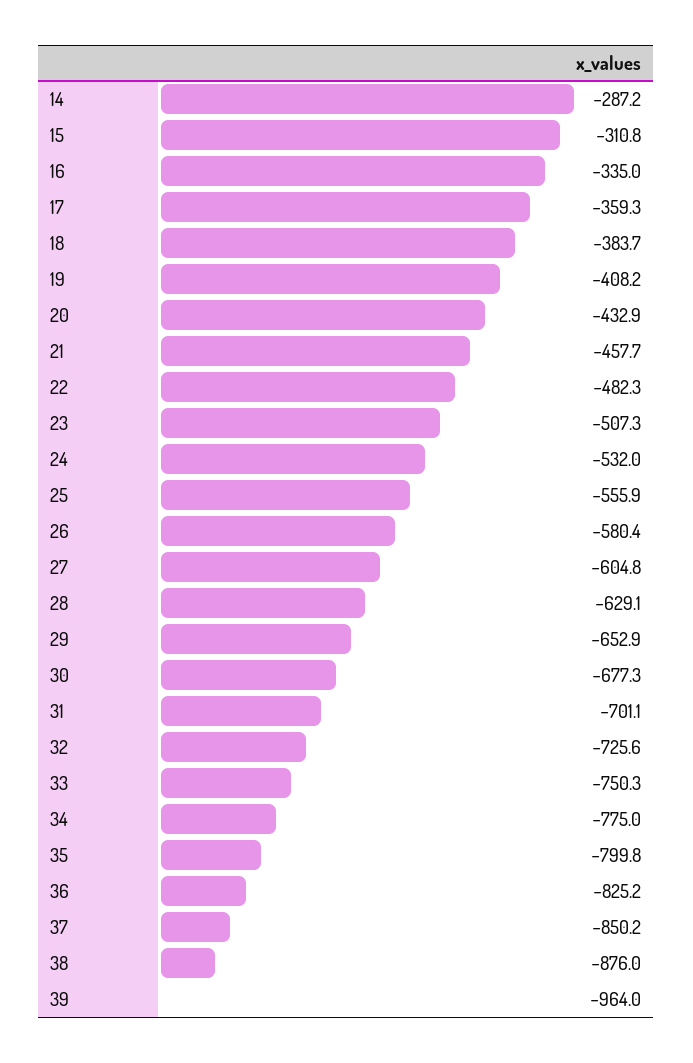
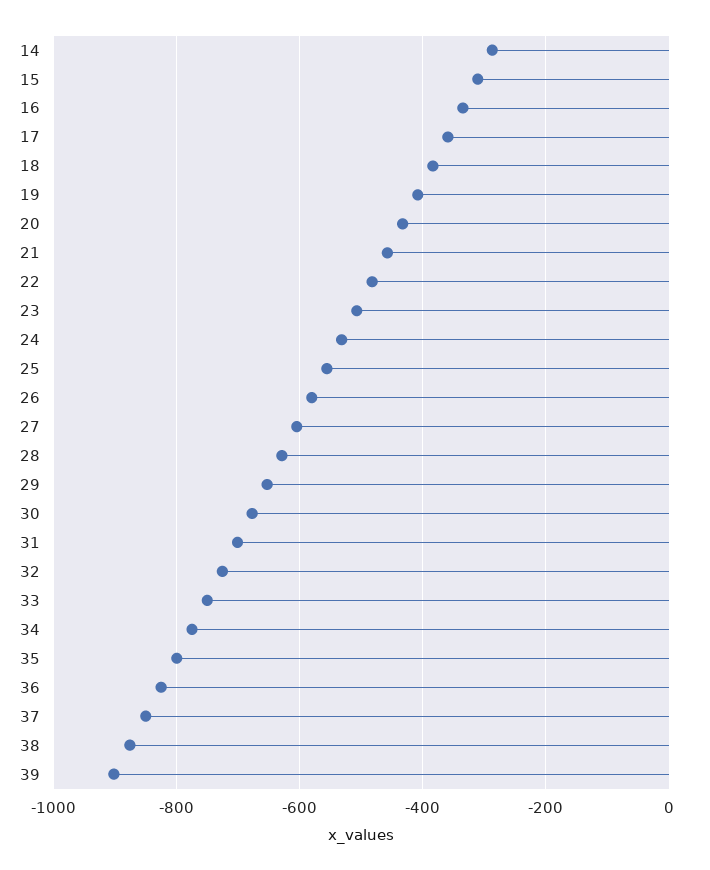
39: -964 -> -900

